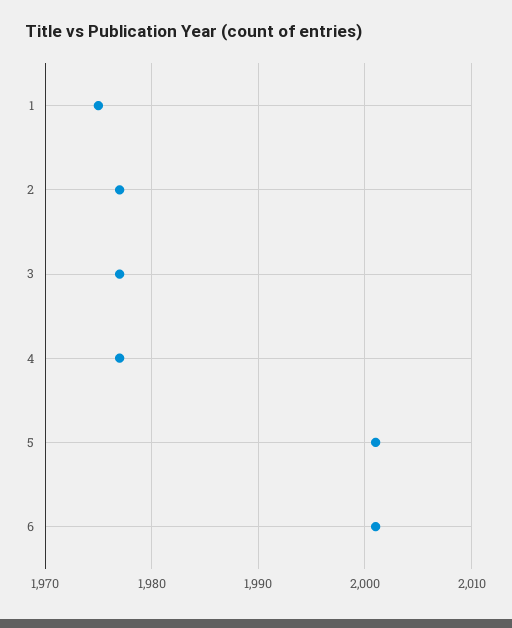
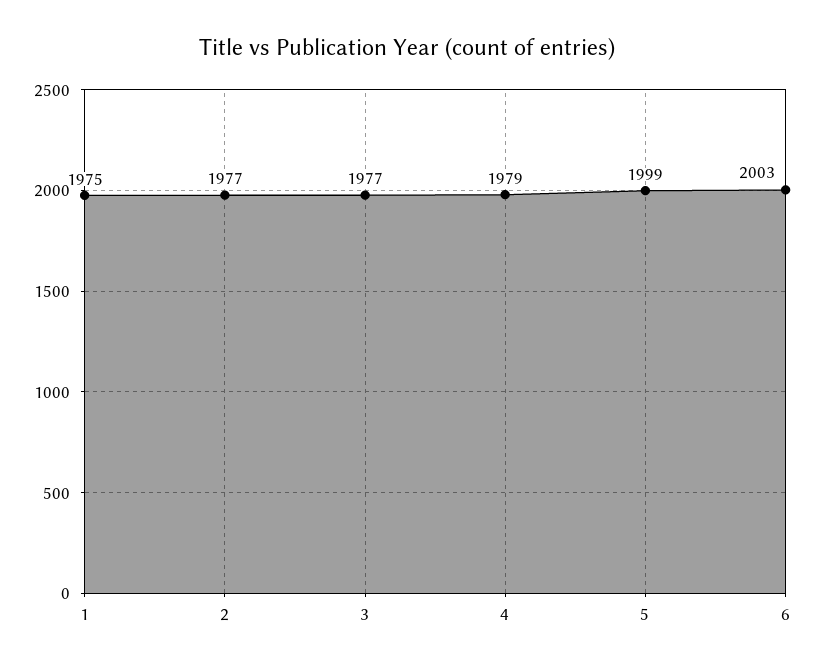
4: 1977 -> 1979
5: 2001 -> 1999
6: 2001 -> 2003

